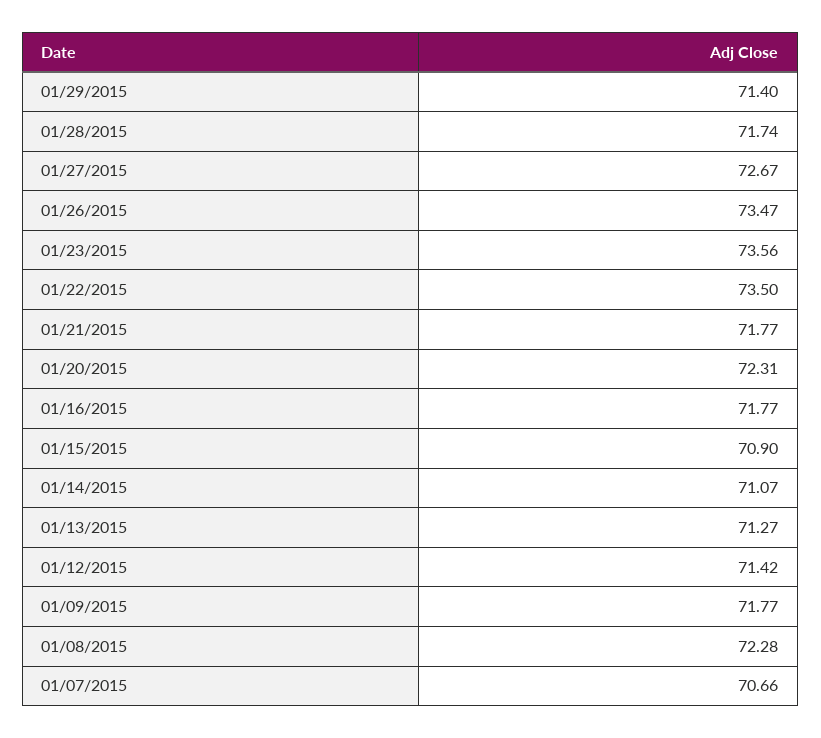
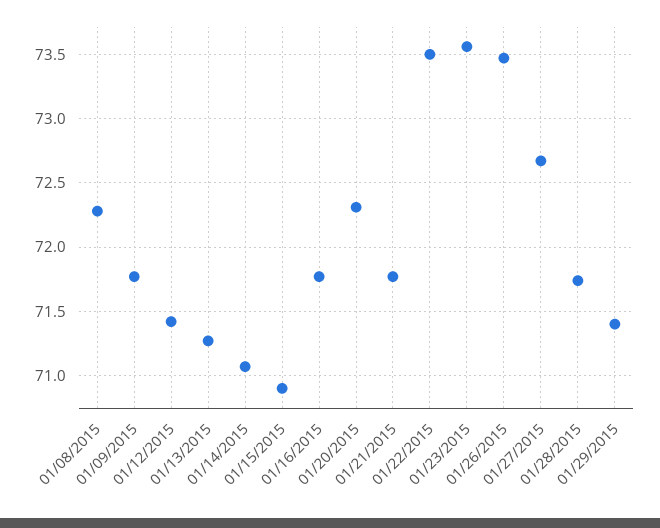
01/07/2015: 70.66 -> none

